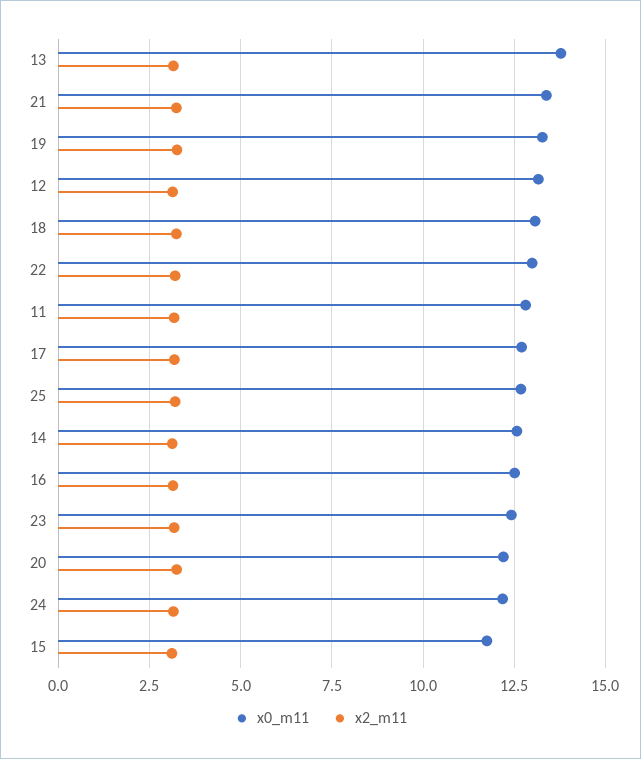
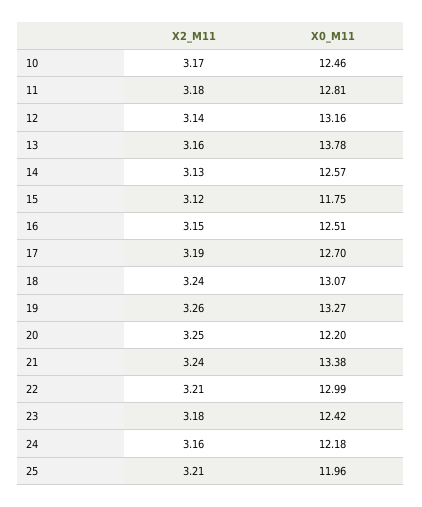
x0_m11, 25: 12.75 -> 11.96
x2_m11, 10: none -> 3.17
x0_m11, 10: none -> 12.46

